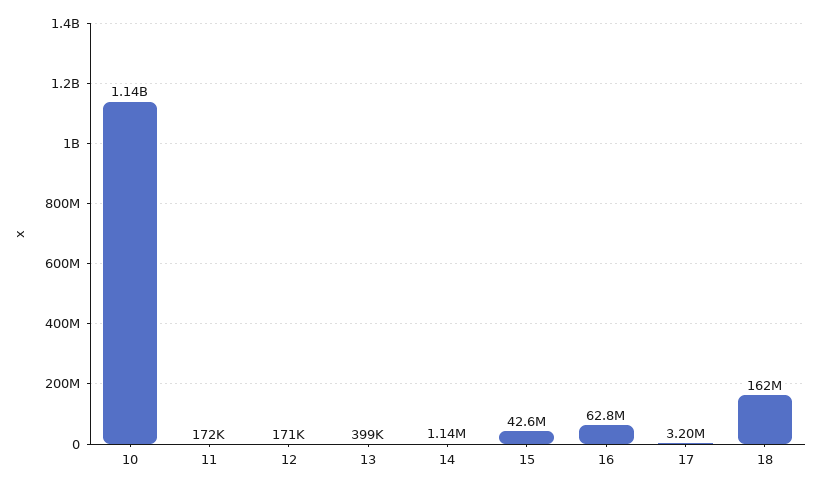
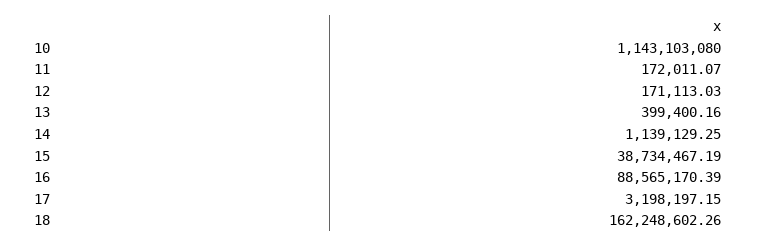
15: 42600000 -> 38734467.19
16: 62800000 -> 88565170.39

